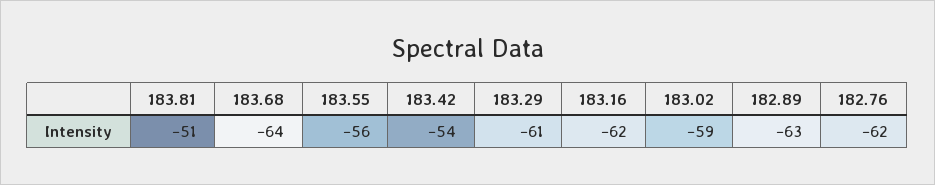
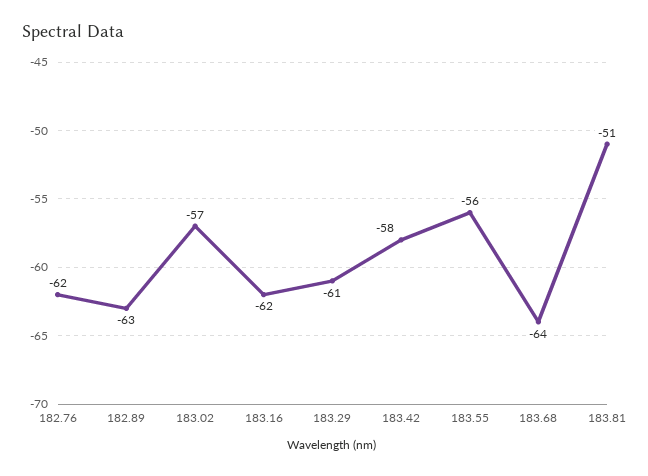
183.42: -54 -> -58
183.02: -59 -> -57

